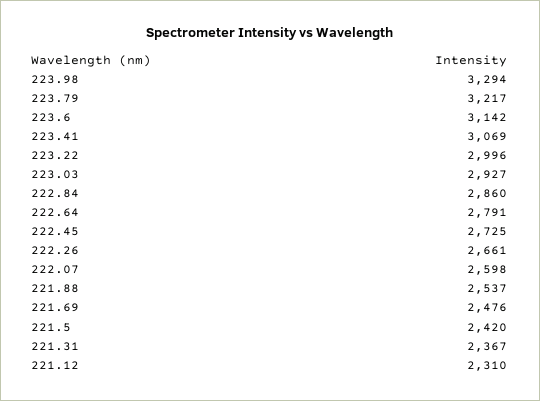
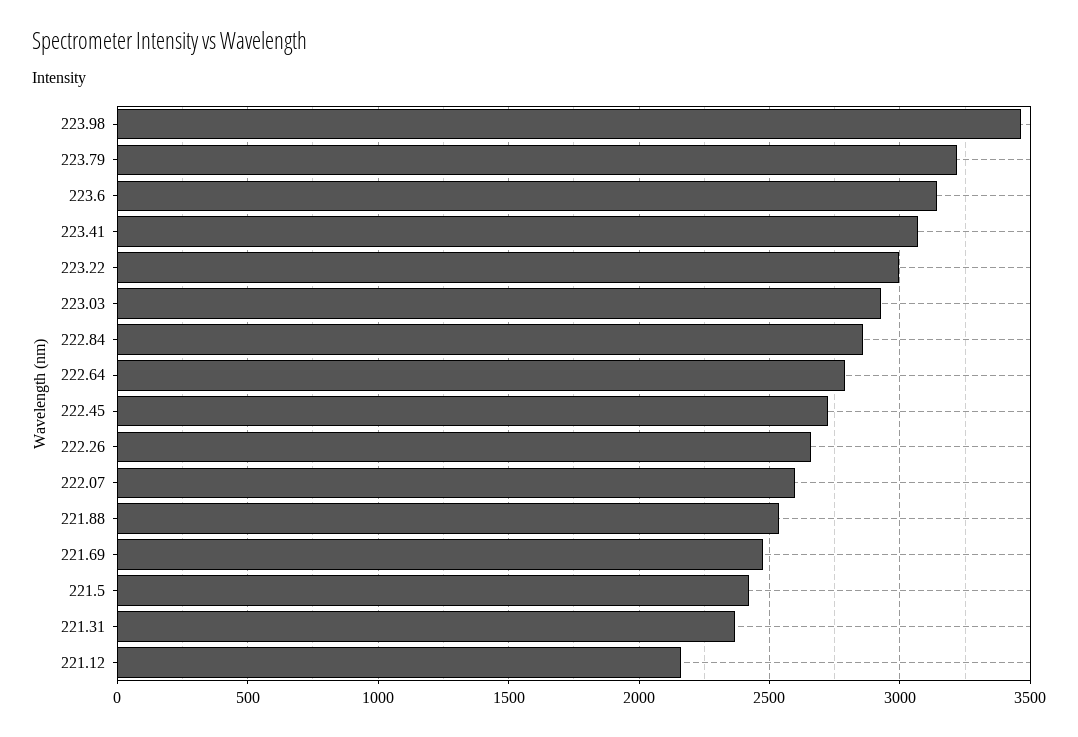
223.98: 3294 -> 3450
221.12: 2310 -> 2150

